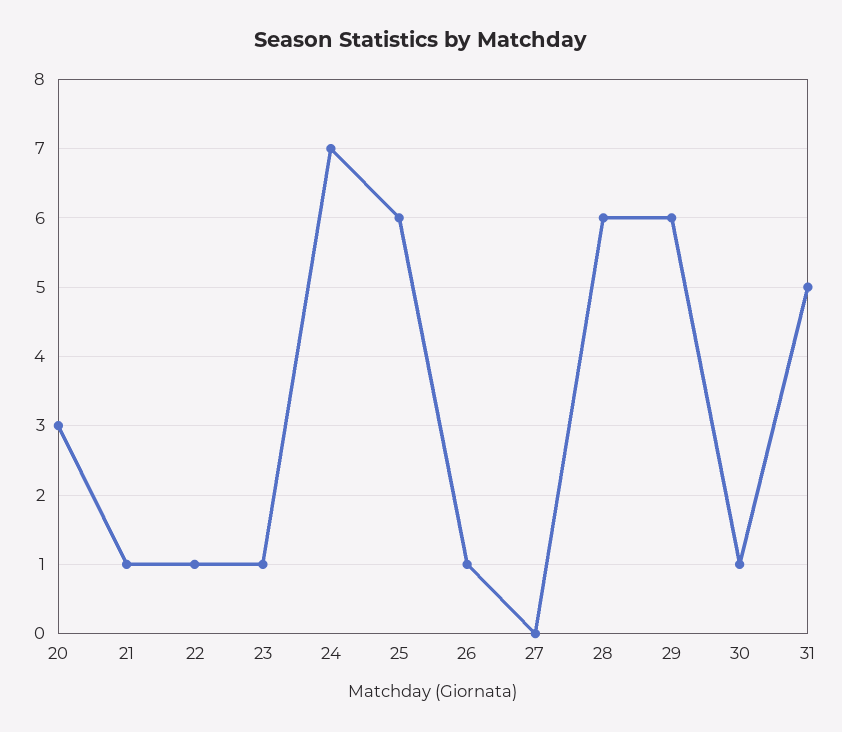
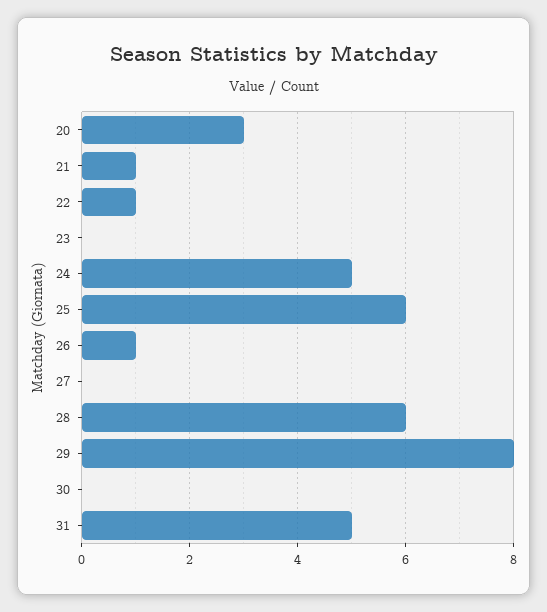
23: 1 -> 0
24: 7 -> 5
29: 6 -> 8
30: 1 -> 0

